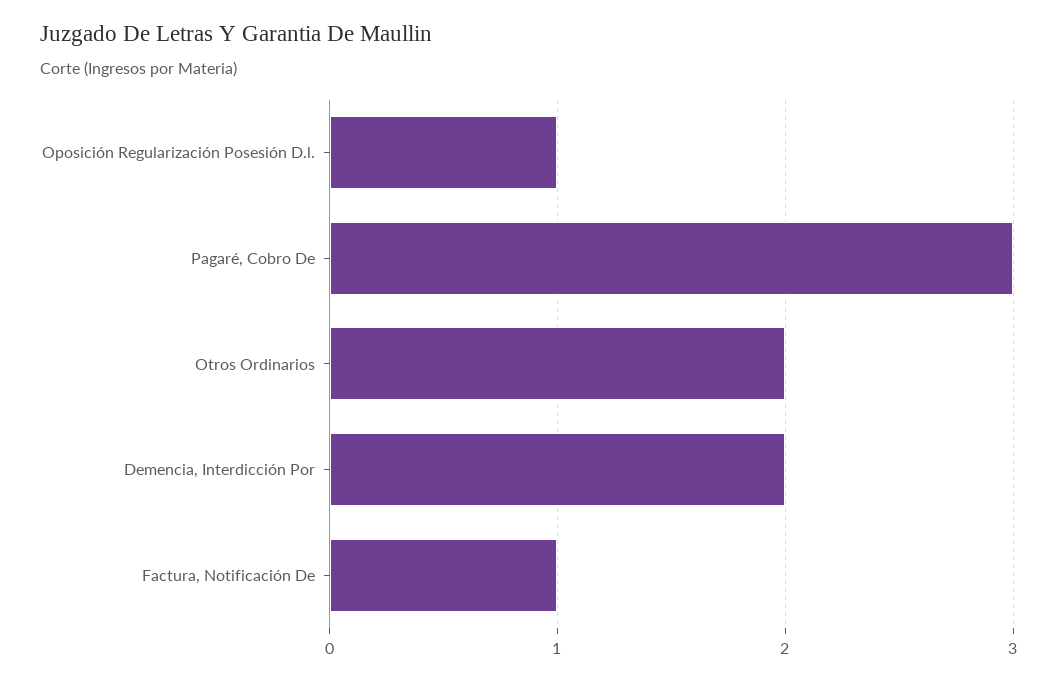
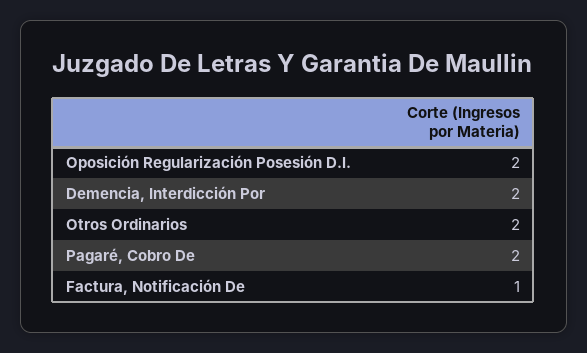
Oposición Regularización Posesión D.l.: 1 -> 2
Pagaré, Cobro De: 3 -> 2

